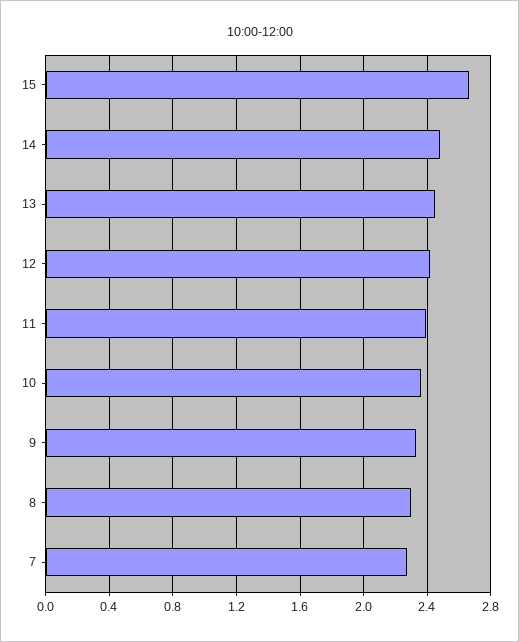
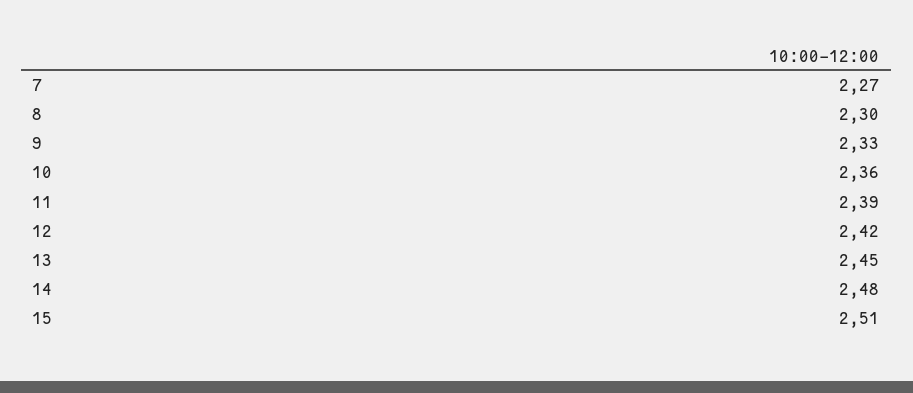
15: 2.65 -> 2.51

